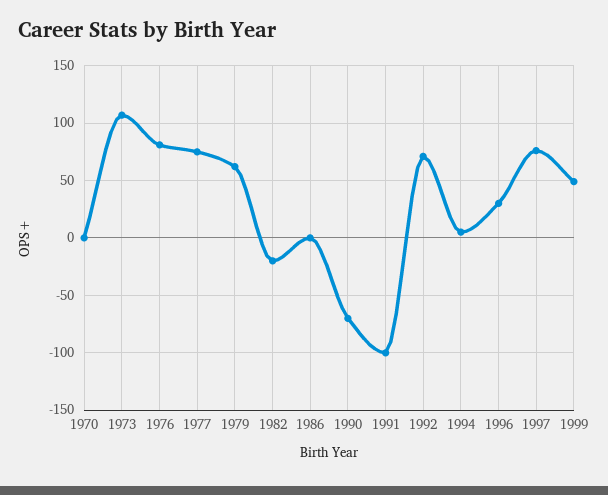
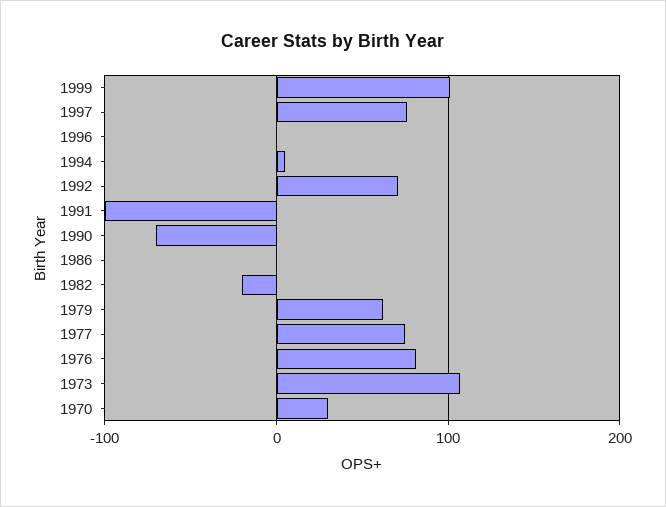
1970: 0 -> 30
1996: 30 -> 0
1999: 50 -> 100

